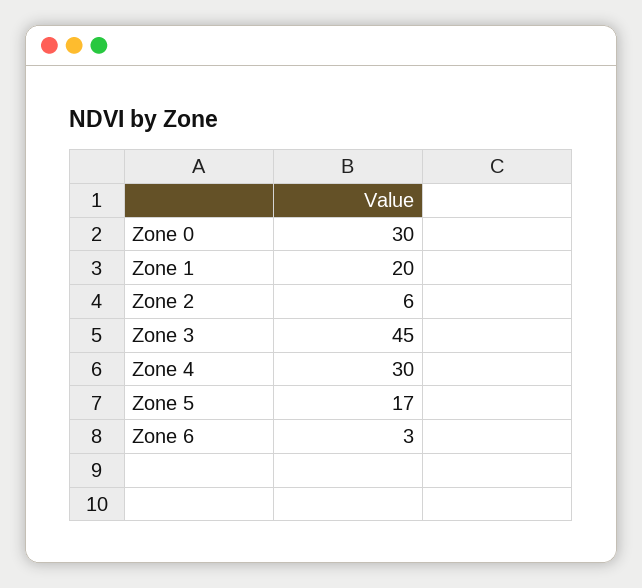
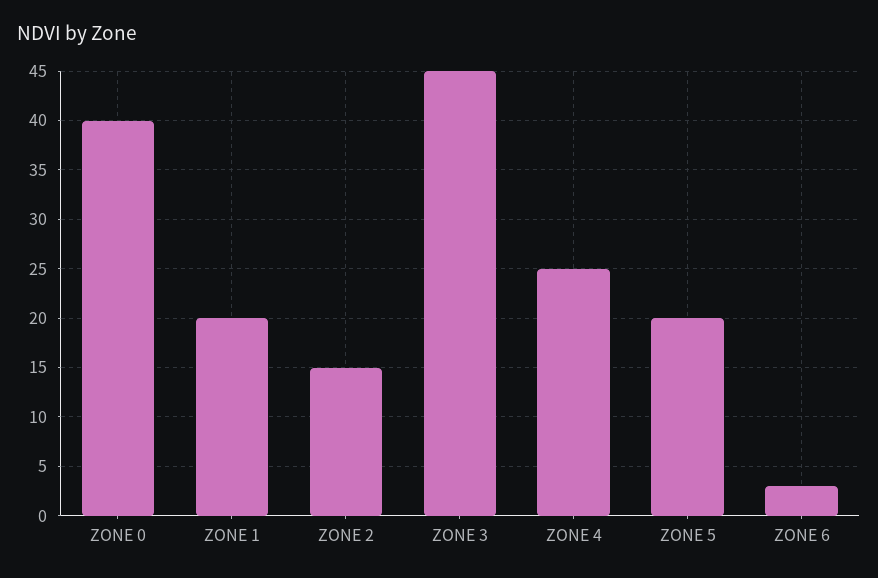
Zone 0: 30 -> 40
Zone 2: 6 -> 15
Zone 4: 30 -> 25
Zone 5: 17 -> 20

